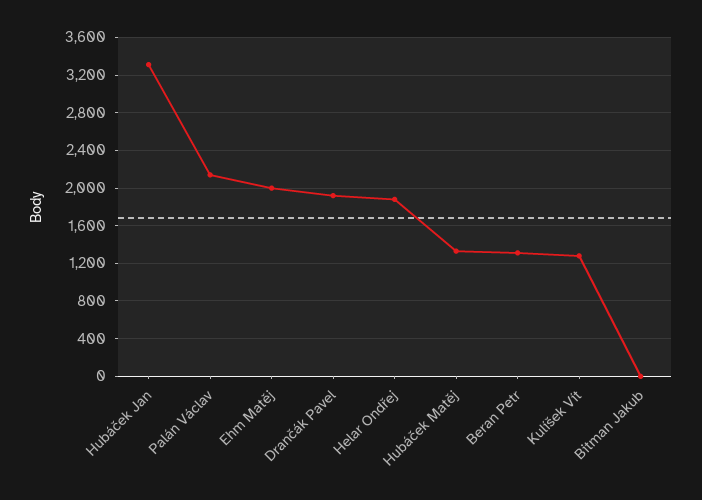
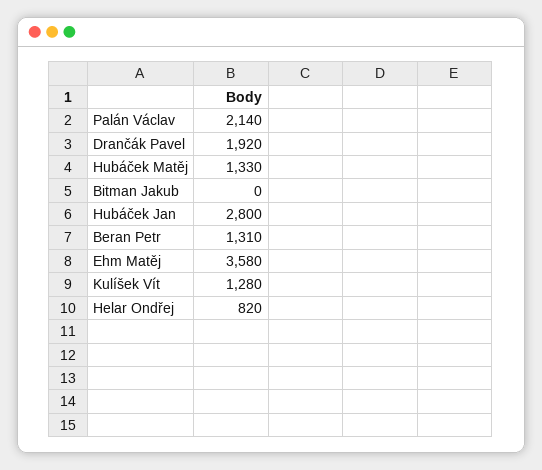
Hubáček Jan: 3300 -> 2800
Ehm Matěj: 2000 -> 3580
Helar Ondřej: 1900 -> 820

